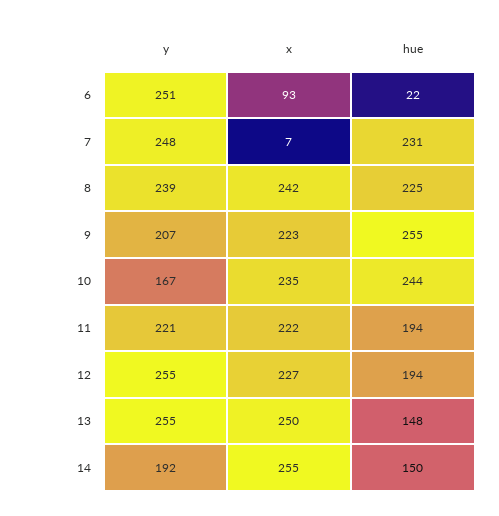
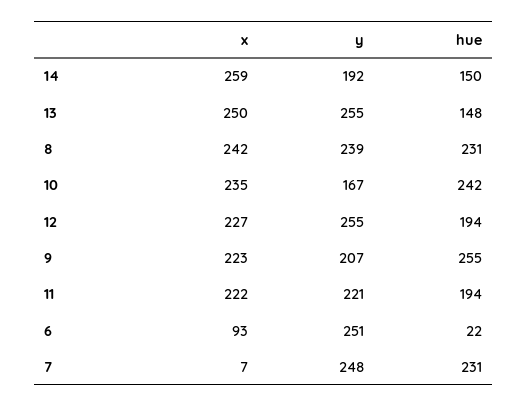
hue, 8: 225 -> 231
hue, 10: 244 -> 242
x, 14: 255 -> 259

